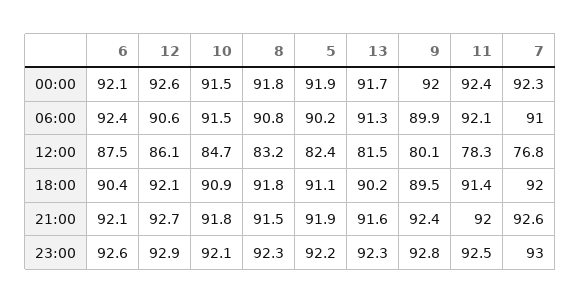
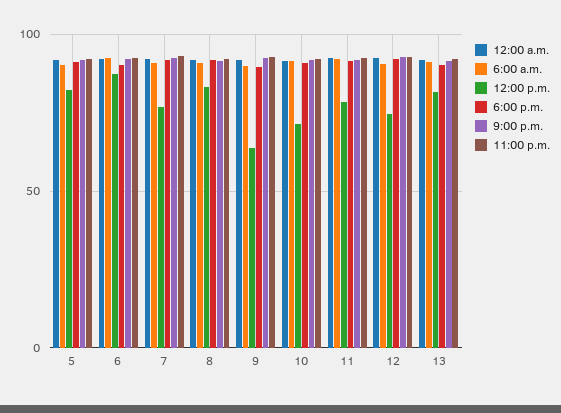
12:00, 12: 86.1 -> 75
12:00, 10: 84.7 -> 70
12:00, 9: 80.1 -> 65

